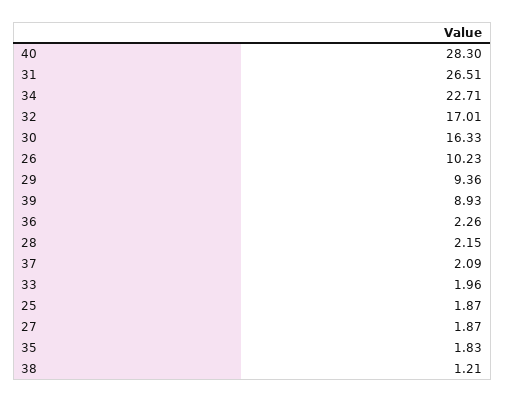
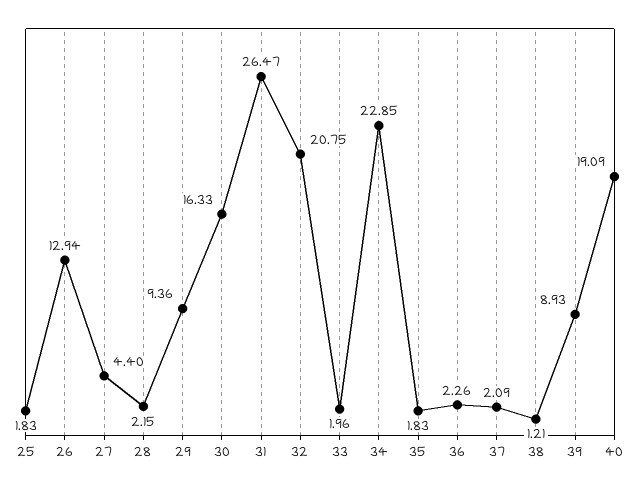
40: 28.3 -> 19.09
31: 26.51 -> 26.47
34: 22.71 -> 22.85
32: 17.01 -> 20.75
26: 10.23 -> 12.94
25: 1.87 -> 1.83
27: 1.87 -> 4.4

